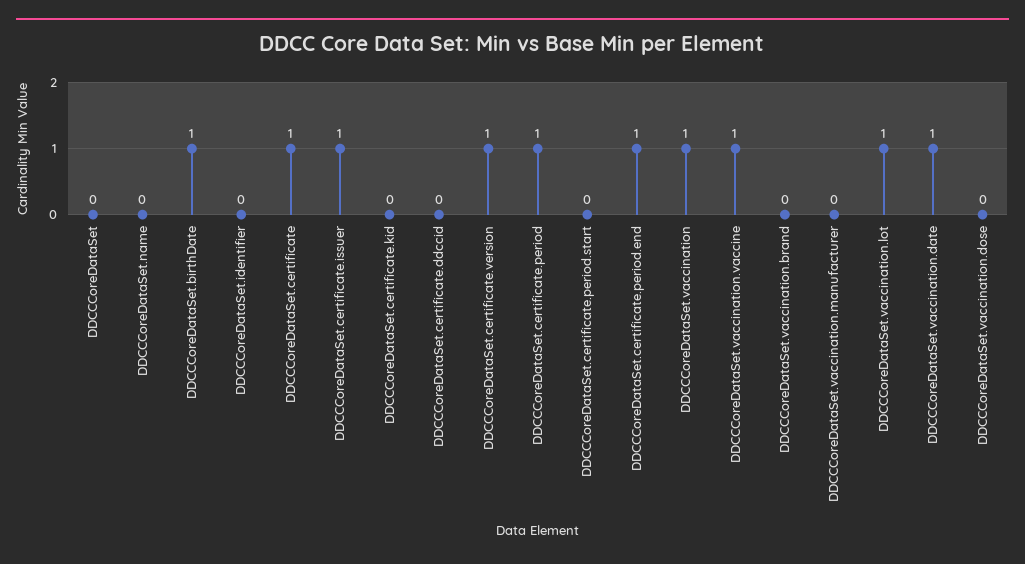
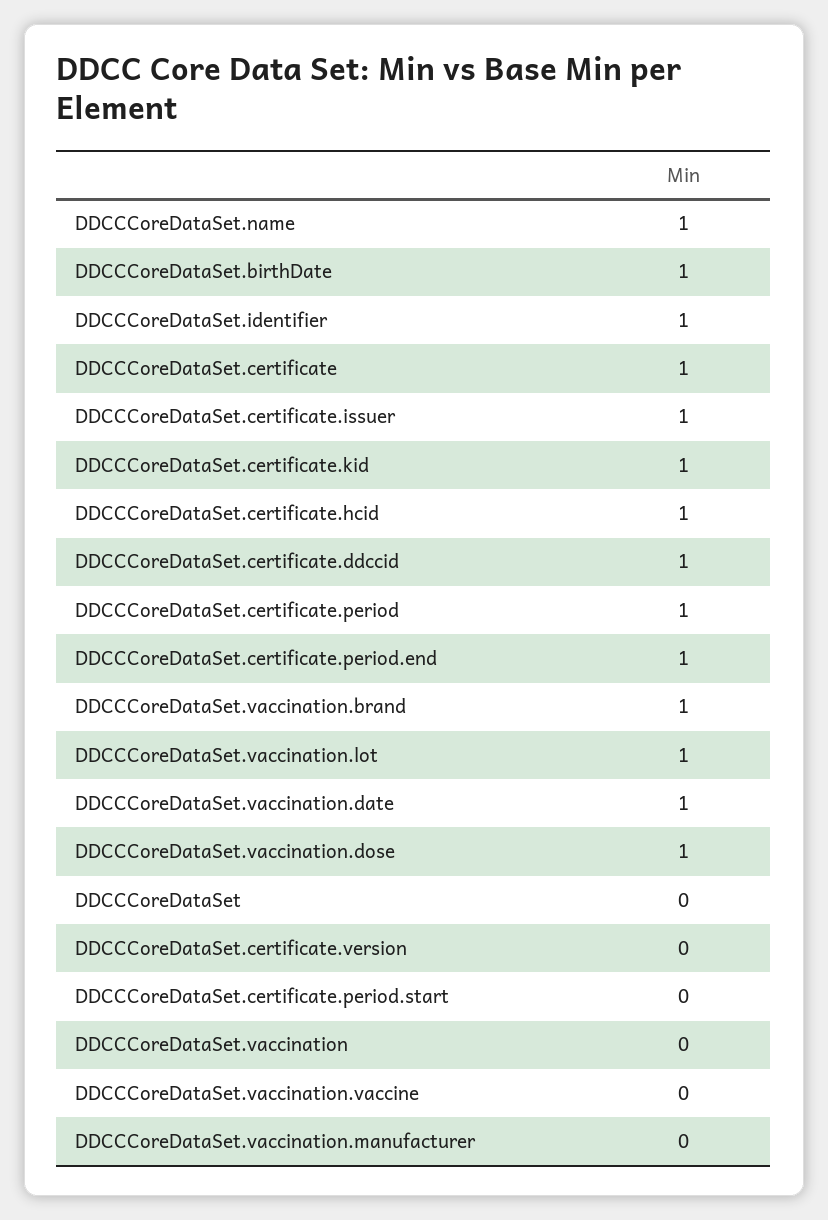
DDCCCoreDataSet.name: 0 -> 1
DDCCCoreDataSet.identifier: 0 -> 1
DDCCCoreDataSet.certificate.kid: 0 -> 1
DDCCCoreDataSet.certificate.ddccid: 0 -> 1
DDCCCoreDataSet.certificate.version: 1 -> 0
DDCCCoreDataSet.vaccination: 1 -> 0
DDCCCoreDataSet.vaccination.vaccine: 1 -> 0
DDCCCoreDataSet.vaccination.brand: 0 -> 1
DDCCCoreDataSet.vaccination.dose: 0 -> 1
DDCCCoreDataSet.certificate.hcid: none -> 1

